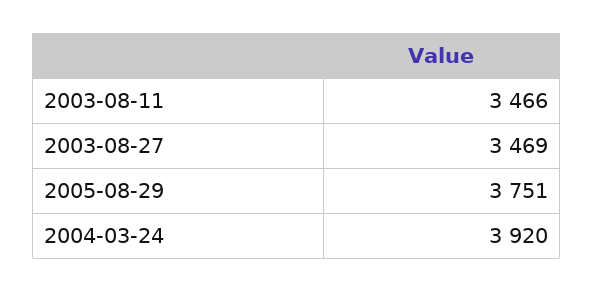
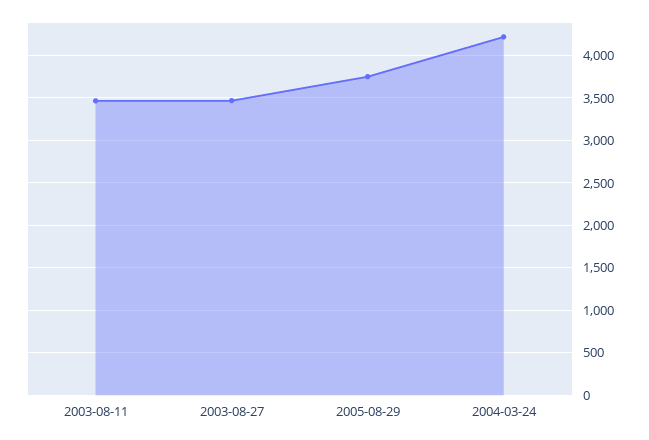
2004-03-24: 3920 -> 4200

